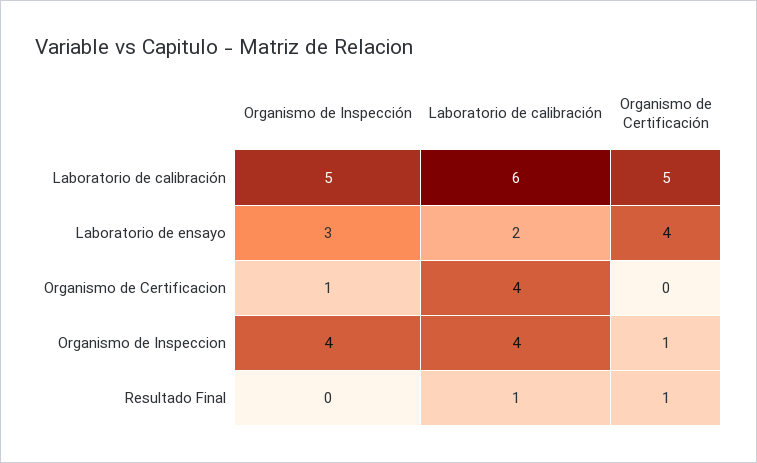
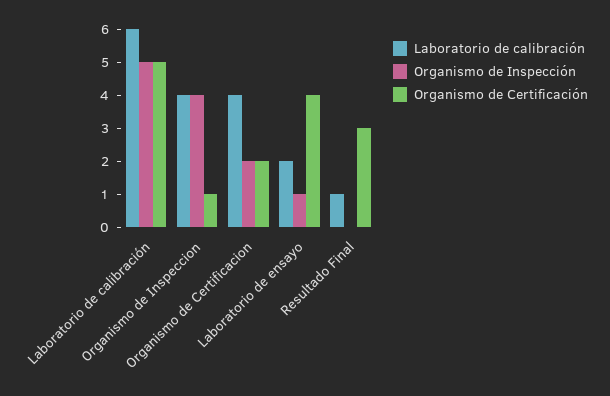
Organismo de Inspección, Laboratorio de ensayo: 3 -> 1
Organismo de Inspección, Organismo de Certificacion: 1 -> 2
Organismo de Certificación, Organismo de Certificacion: 0 -> 2
Organismo de Certificación, Resultado Final: 1 -> 3

